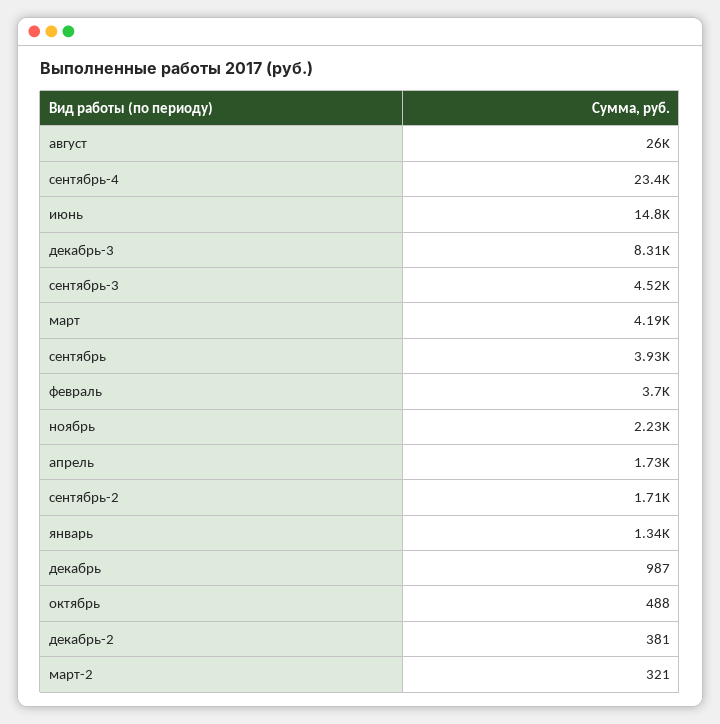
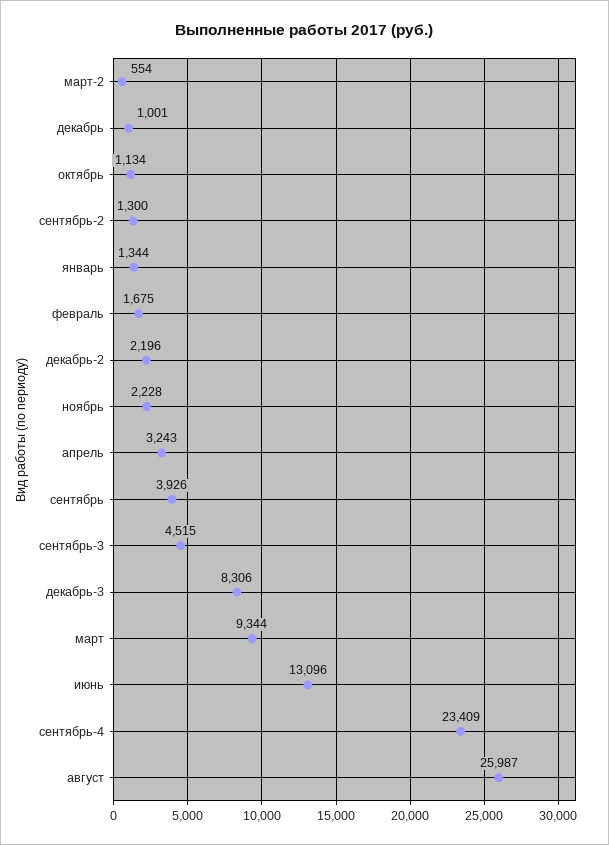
июнь: 14800 -> 13096
март: 4190 -> 9344
февраль: 3700 -> 1675
апрель: 1730 -> 3243
сентябрь-2: 1710 -> 1300
декабрь: 987 -> 1001
октябрь: 488 -> 1134
декабрь-2: 381 -> 2196
март-2: 321 -> 554

